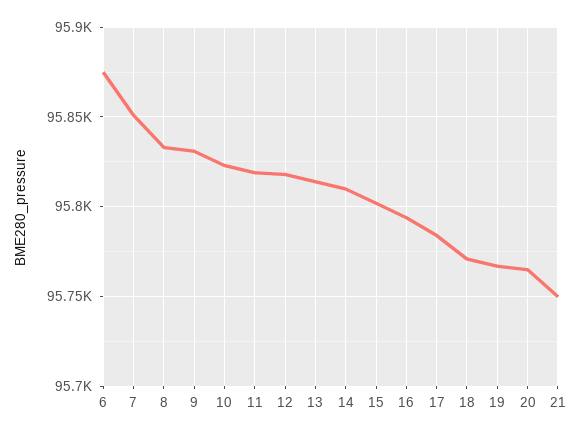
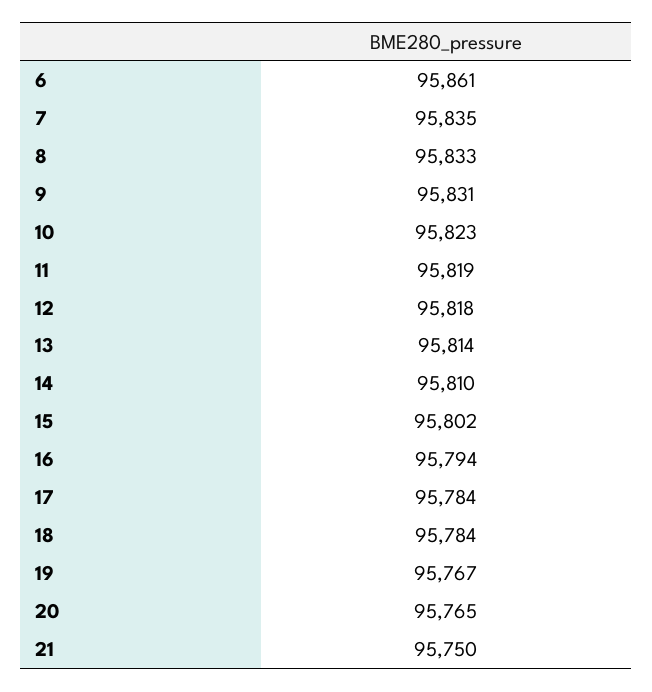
6: 95875 -> 95861
7: 95850 -> 95835
18: 95770 -> 95784

